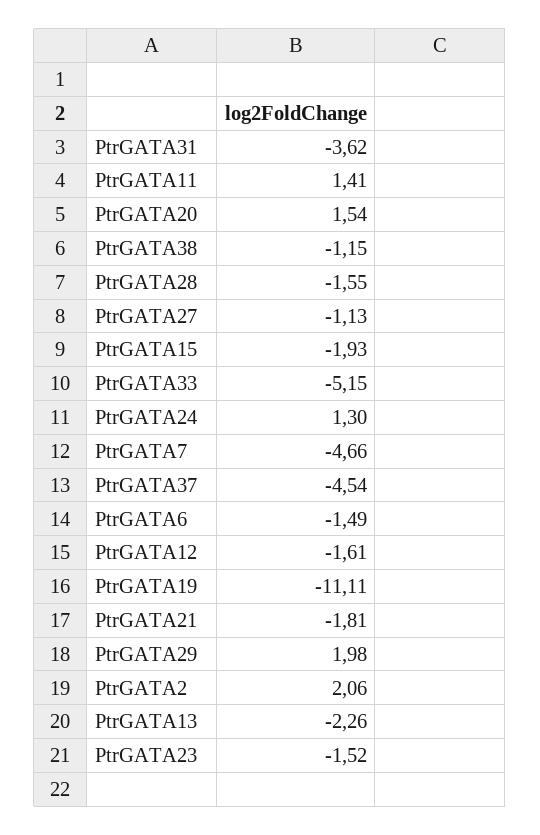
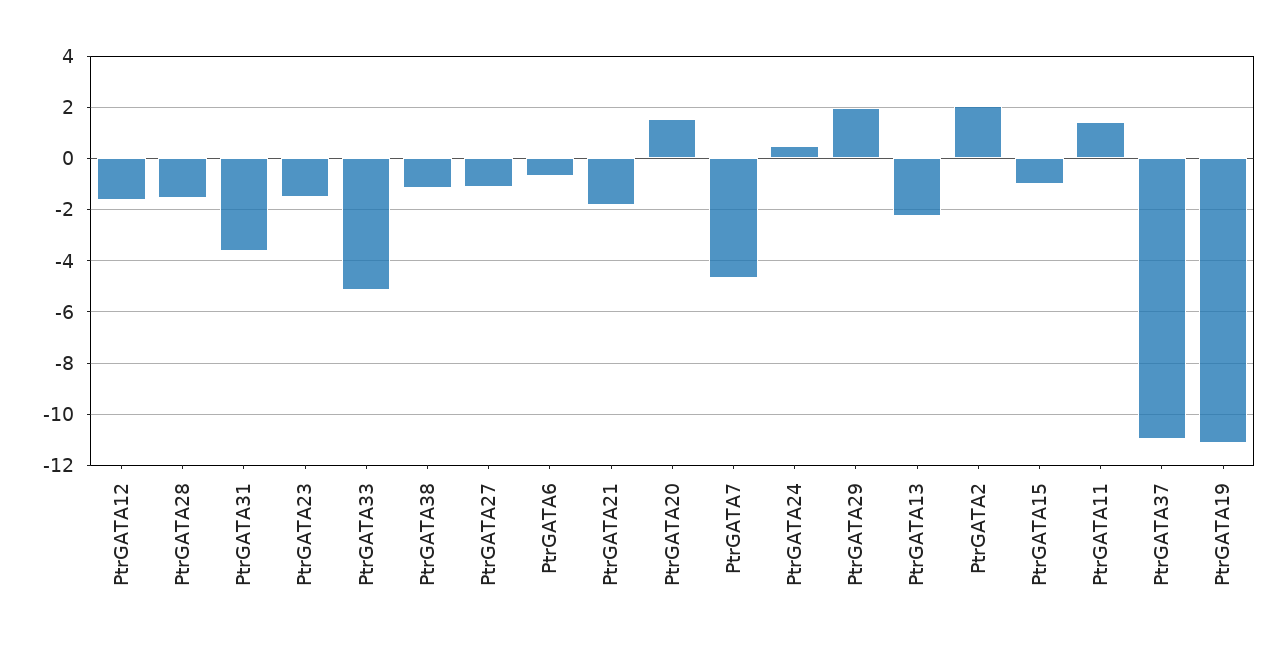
PtrGATA15: -1.93 -> -1
PtrGATA24: 1.3 -> 0.5
PtrGATA37: -4.54 -> -11
PtrGATA6: -1.49 -> -0.75

